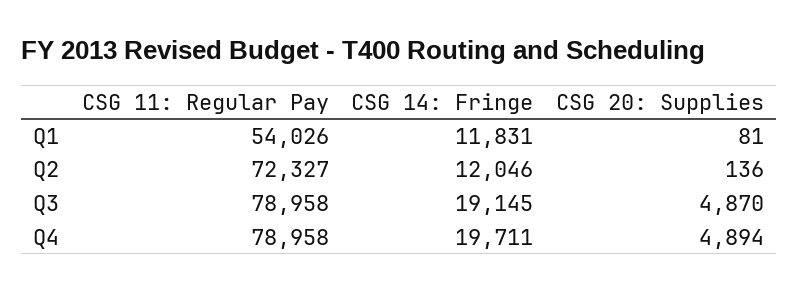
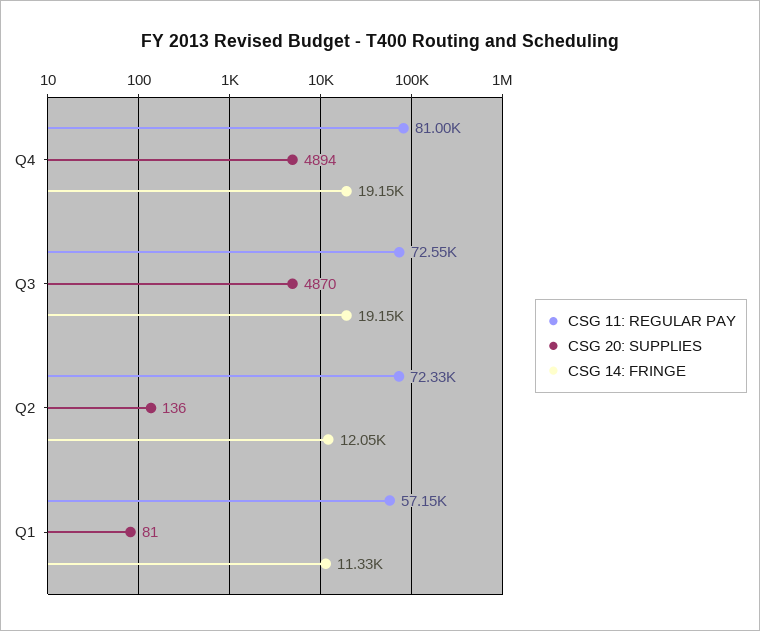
CSG 11: Regular Pay, Q1: 54026 -> 57150
CSG 14: Fringe, Q1: 11831 -> 11330
CSG 11: Regular Pay, Q3: 78958 -> 72550
CSG 11: Regular Pay, Q4: 78958 -> 81000
CSG 14: Fringe, Q4: 19711 -> 19150

